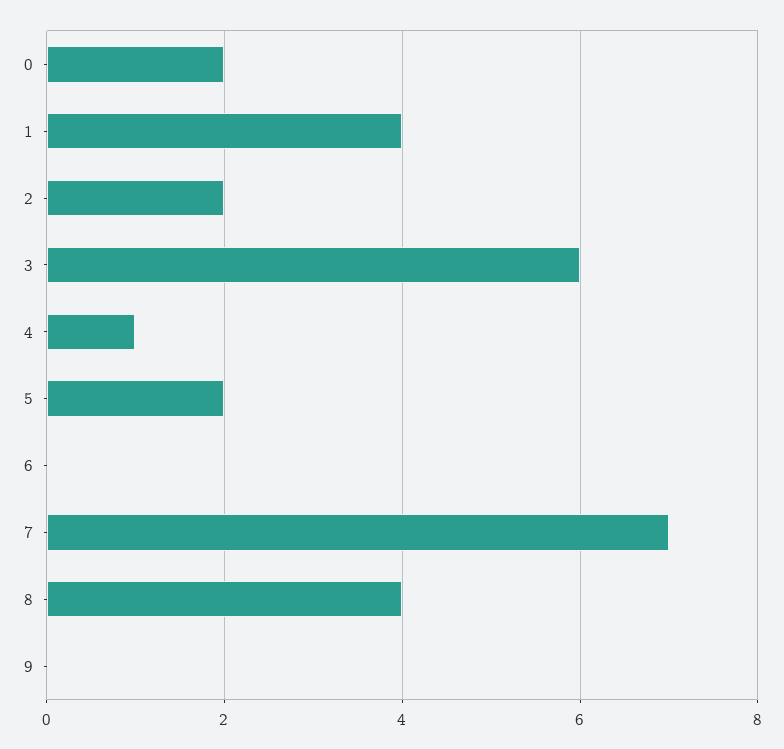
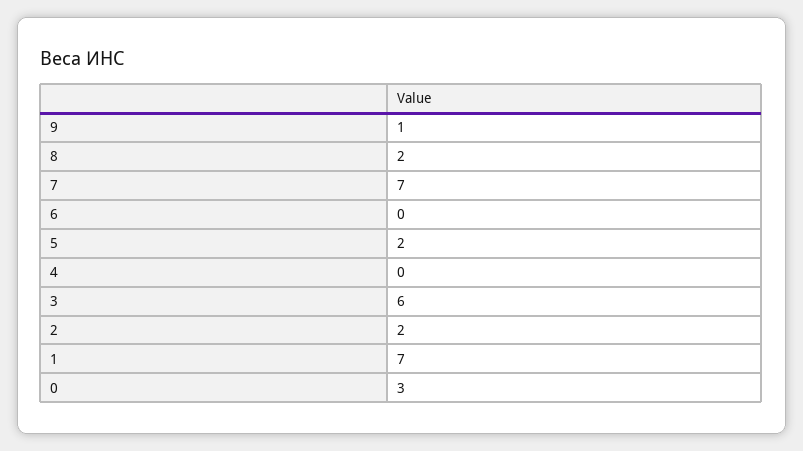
0: 2 -> 3
1: 4 -> 7
4: 1 -> 0
8: 4 -> 2
9: 0 -> 1

